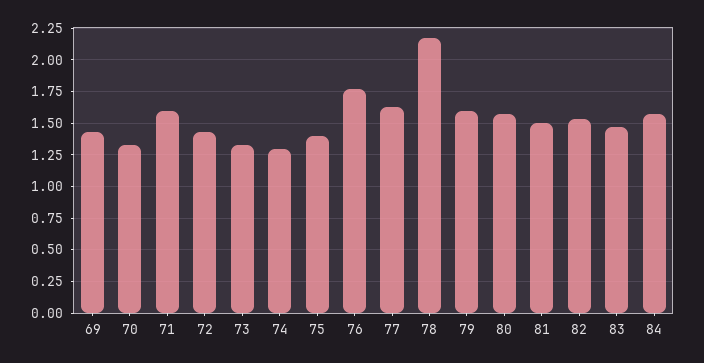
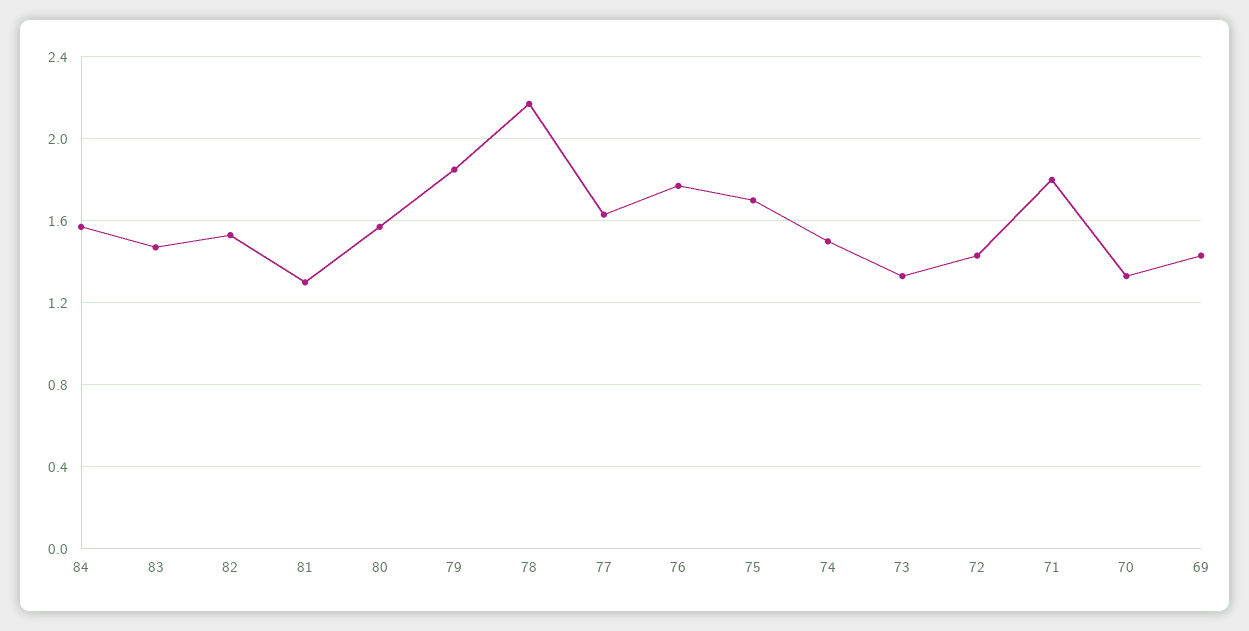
71: 1.6 -> 1.8
74: 1.3 -> 1.5
75: 1.4 -> 1.7
79: 1.6 -> 1.85
81: 1.5 -> 1.3

